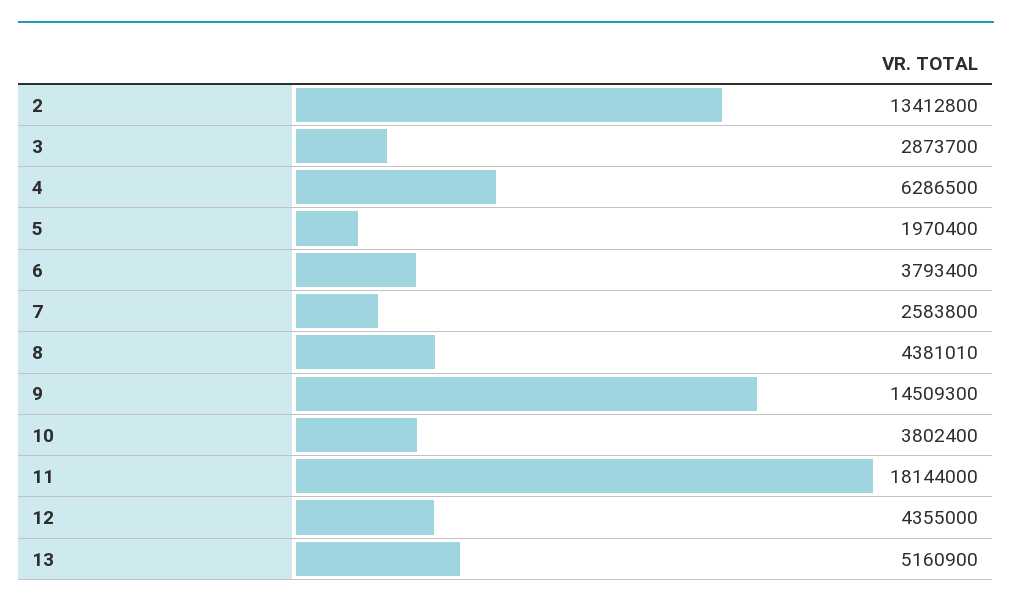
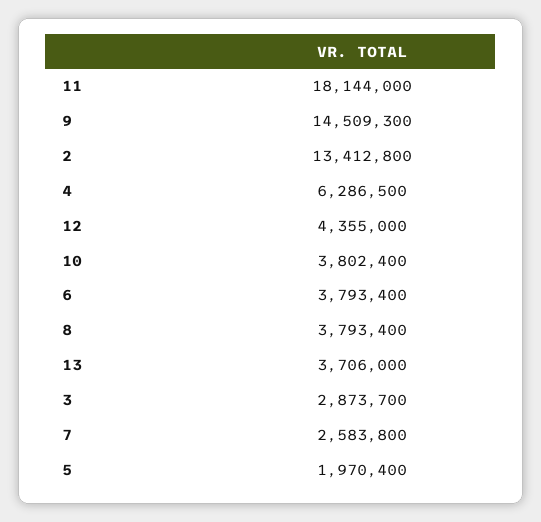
8: 4381010 -> 3793400
13: 5160900 -> 3706000

